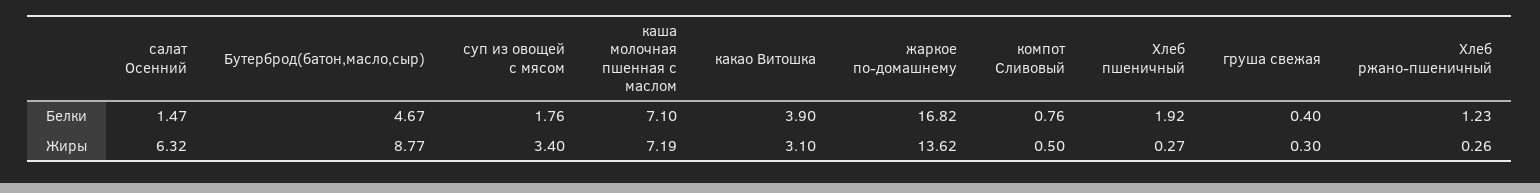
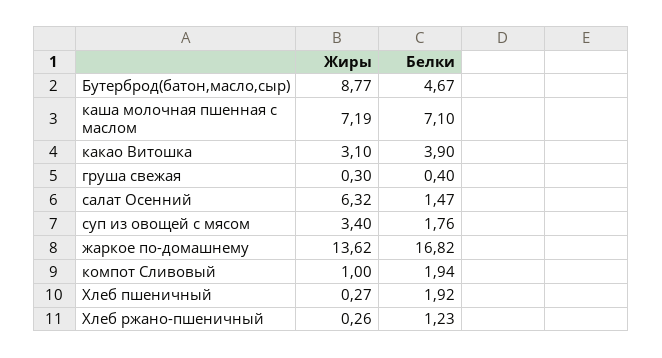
компот Сливовый, Белки: 0.76 -> 1.94
компот Сливовый, Жиры: 0.5 -> 1

